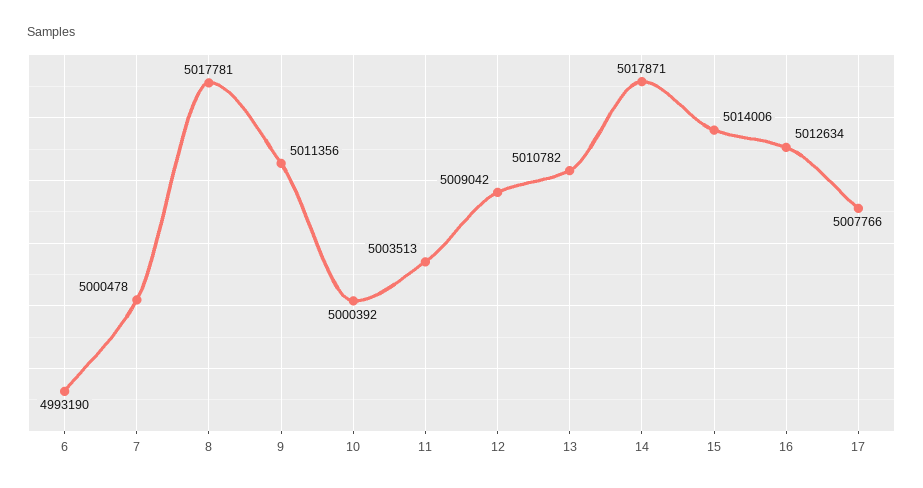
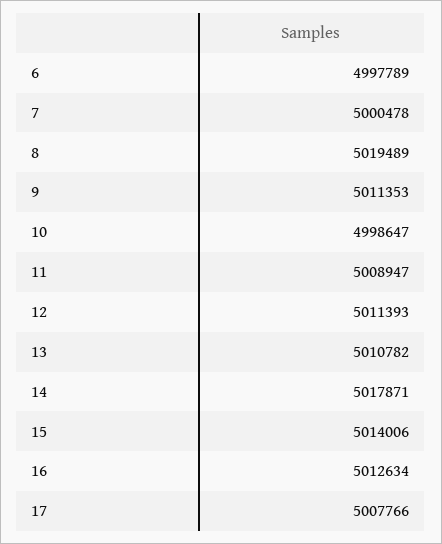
6: 4993190 -> 4997789
8: 5017781 -> 5019489
9: 5011356 -> 5011353
10: 5000392 -> 4998647
11: 5003513 -> 5008947
12: 5009042 -> 5011393

